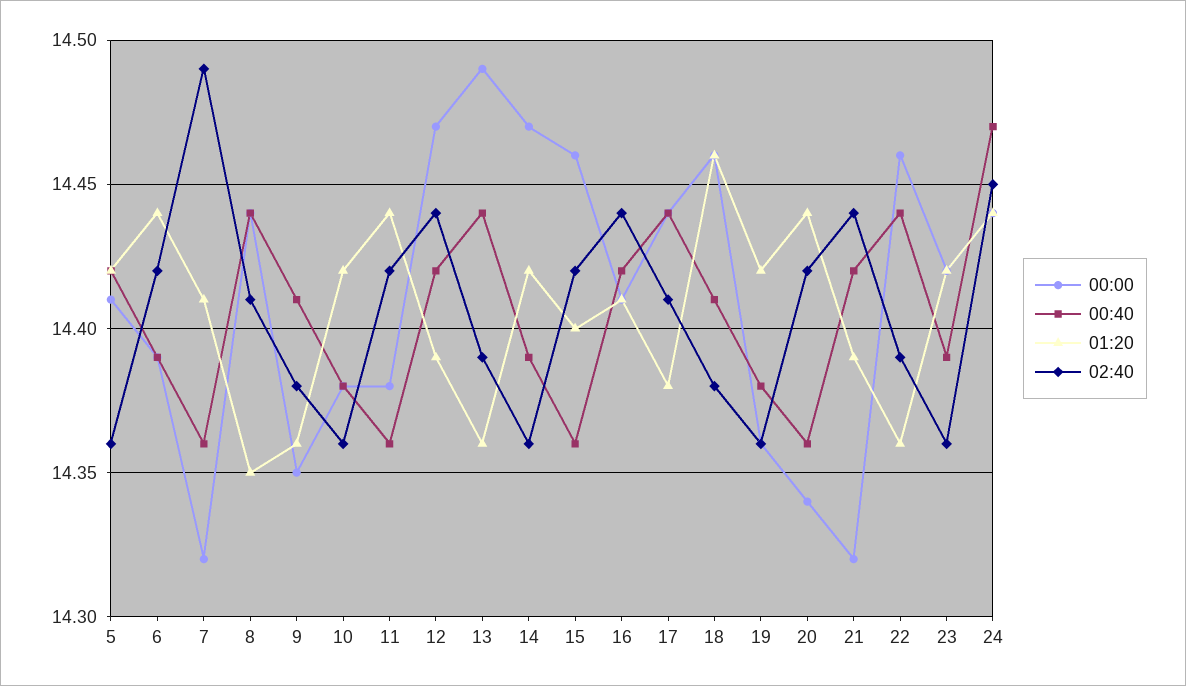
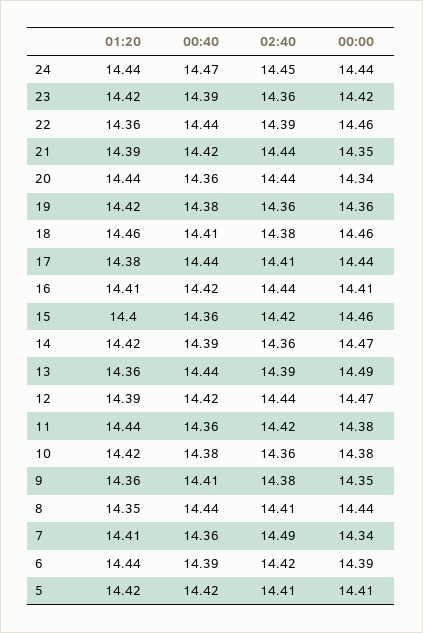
02:40, 5: 14.36 -> 14.41
00:00, 7: 14.32 -> 14.34
02:40, 20: 14.42 -> 14.44
00:00, 21: 14.32 -> 14.35

